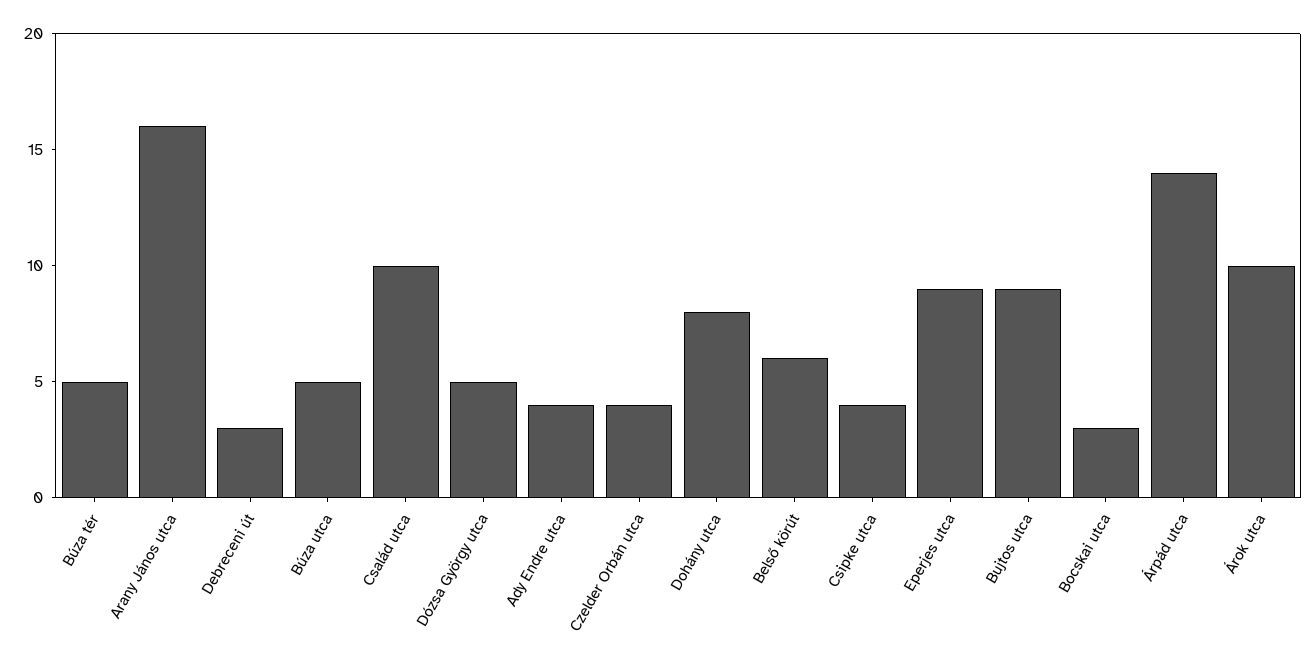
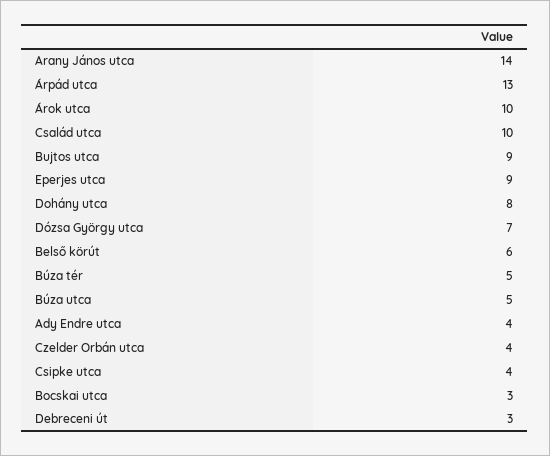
Arany János utca: 16 -> 14
Dózsa György utca: 5 -> 7
Árpád utca: 14 -> 13

